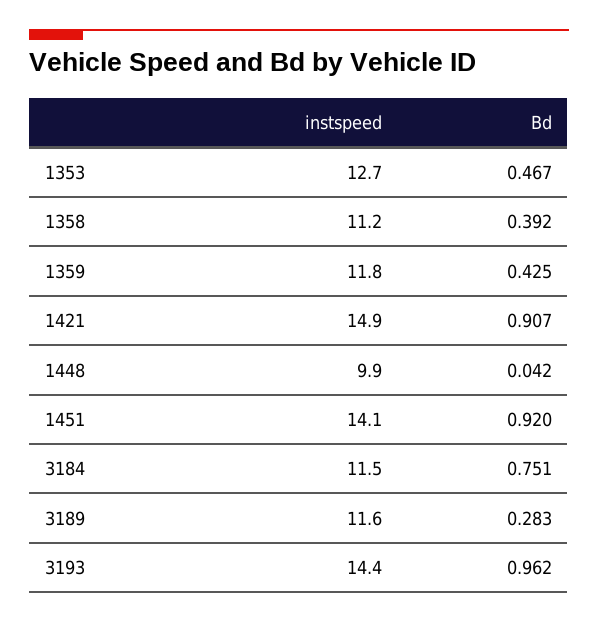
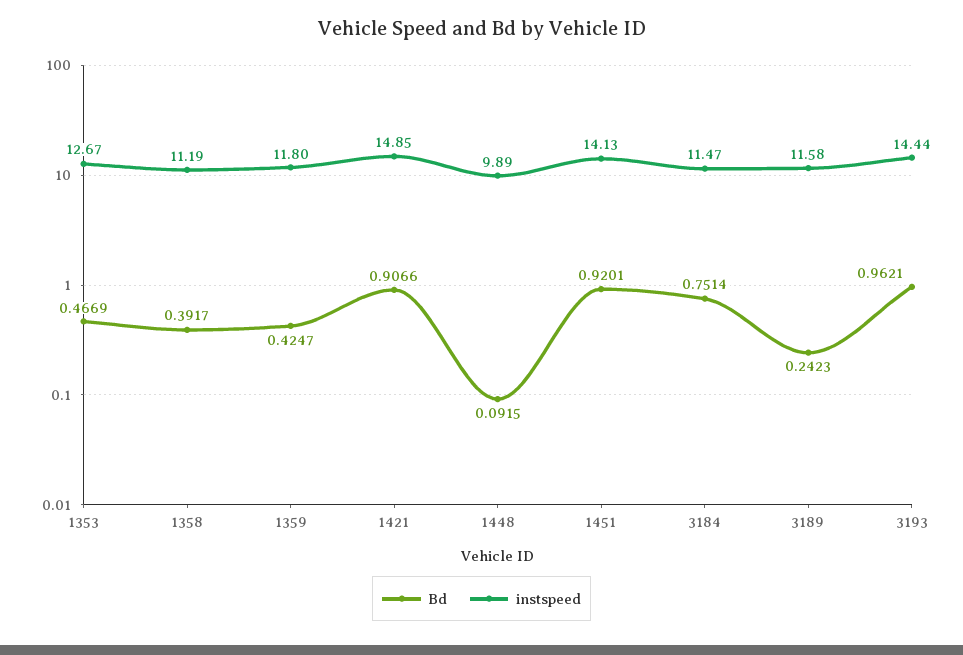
Bd, 1448: 0.042 -> 0.0915
Bd, 3189: 0.283 -> 0.2423

